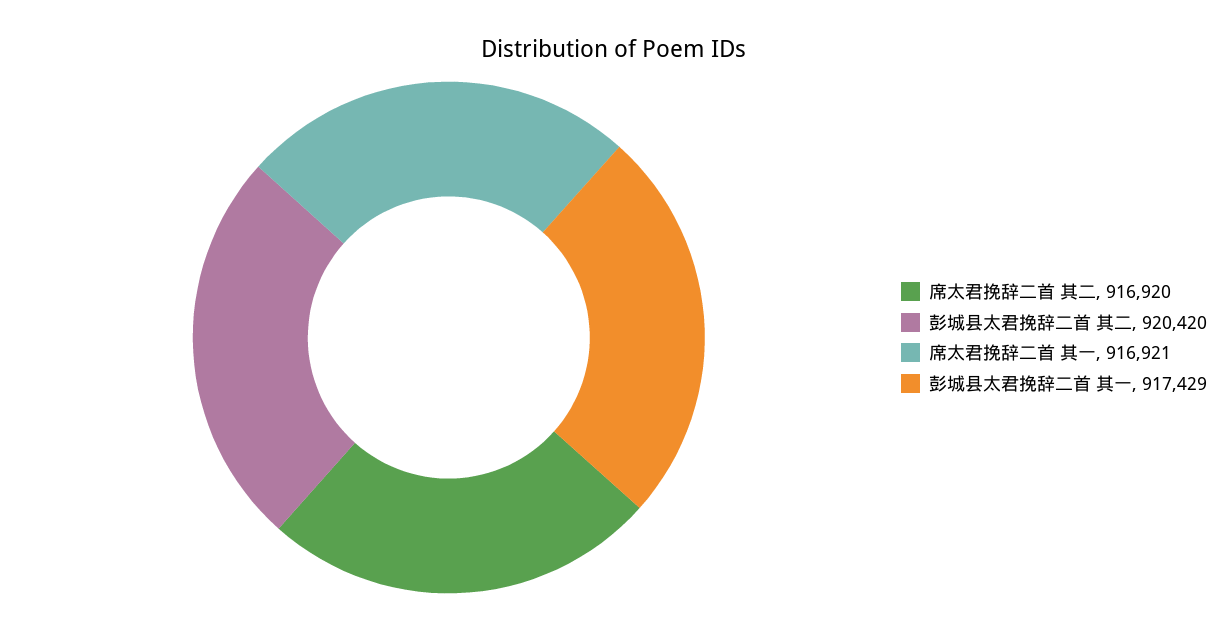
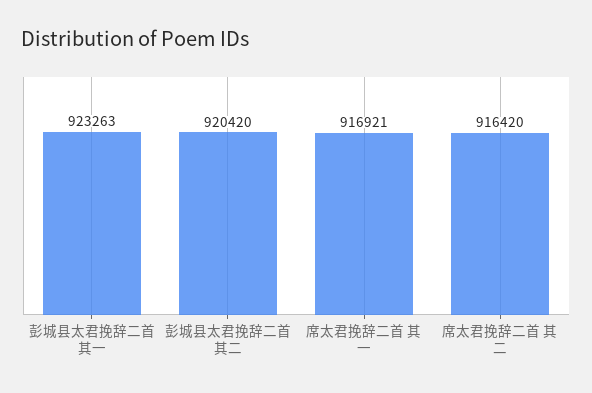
席太君挽辞二首 其二: 916920 -> 916420
彭城县太君挽辞二首 其一: 917429 -> 923263

